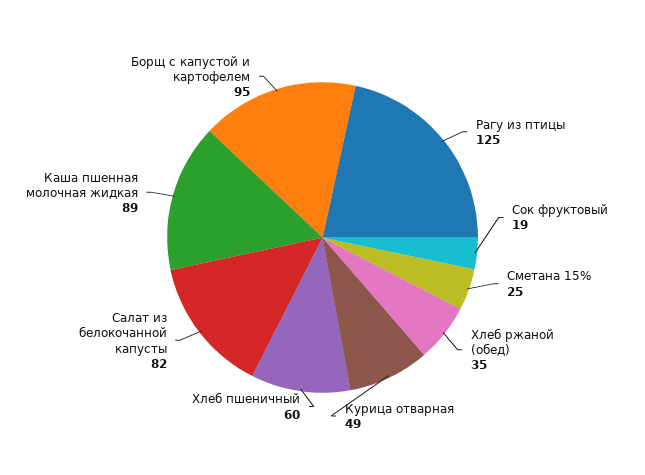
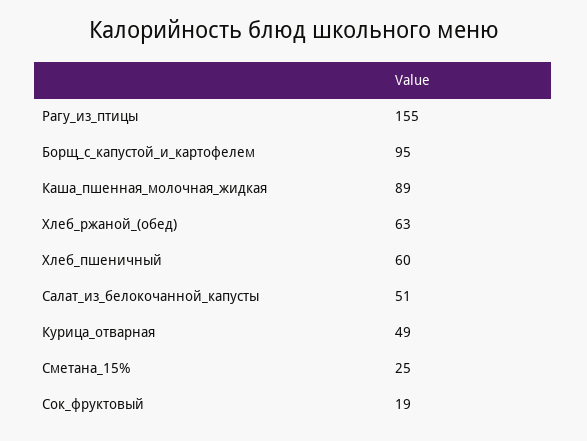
Рагу из птицы: 125 -> 155
Хлеб ржаной (обед): 35 -> 63
Салат из белокочанной капусты: 82 -> 51

